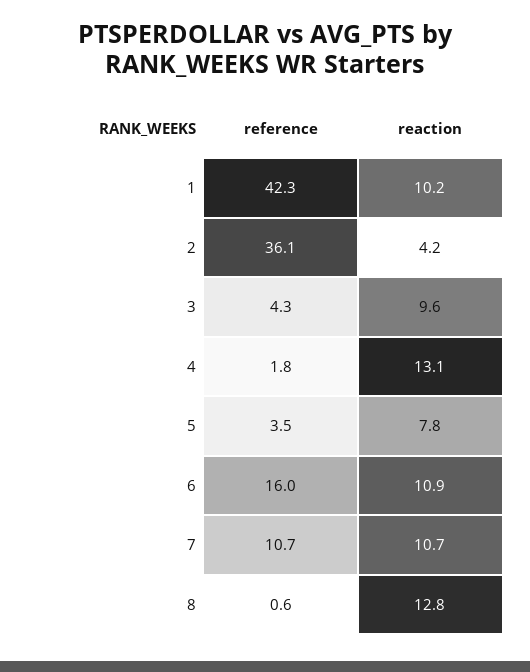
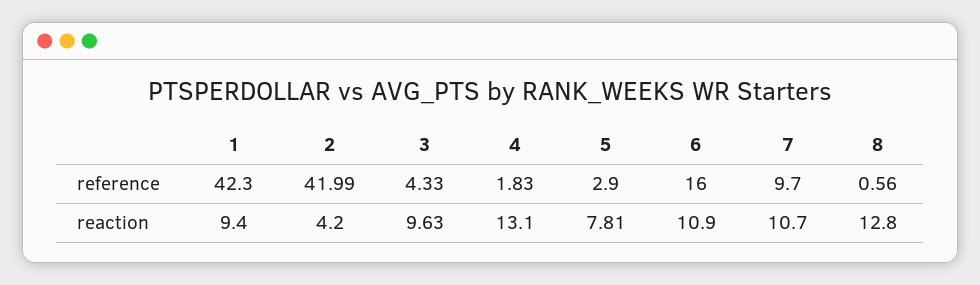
reaction, 1: 10.2 -> 9.4
reference, 2: 36.1 -> 41.99
reference, 5: 3.5 -> 2.9
reference, 7: 10.7 -> 9.7

